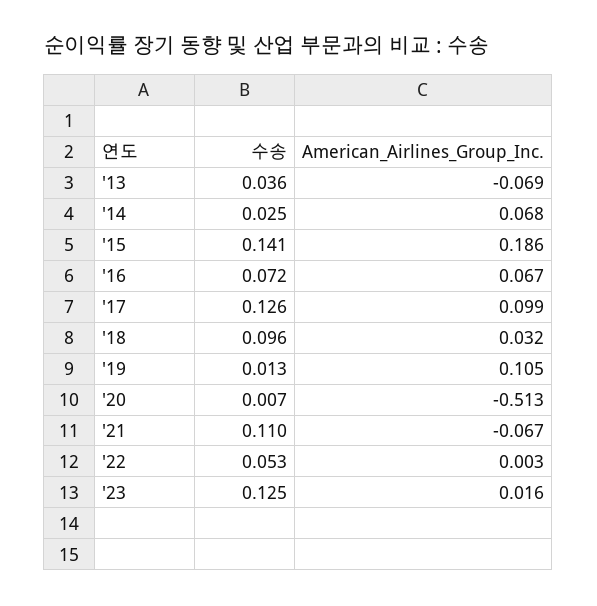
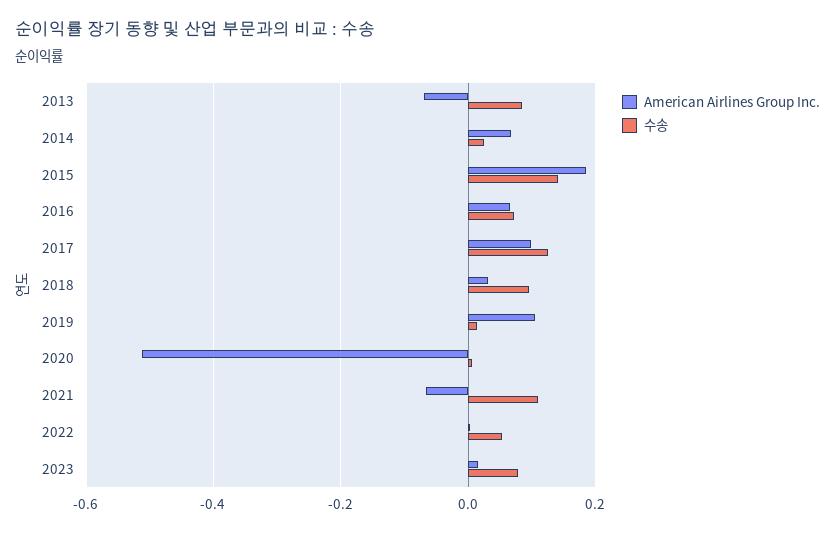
수송, '13: 0.036 -> 0.08
수송, '23: 0.125 -> 0.08

